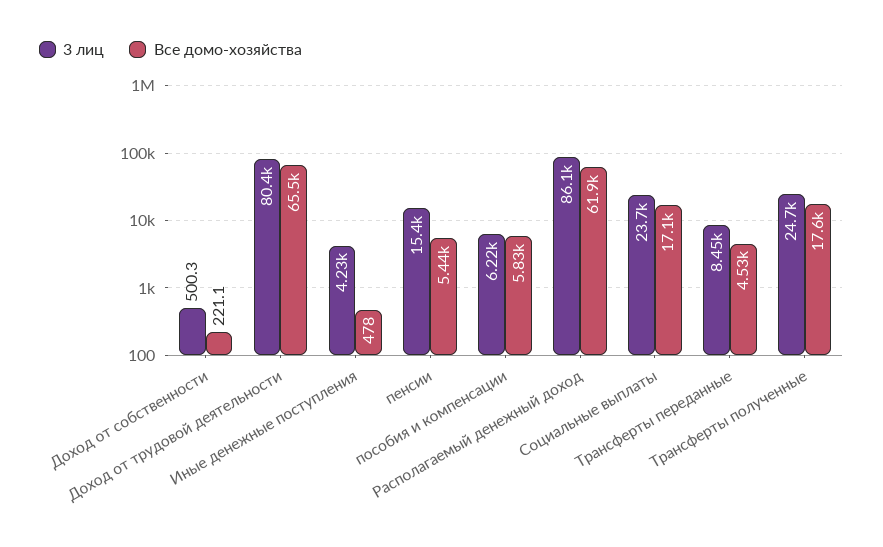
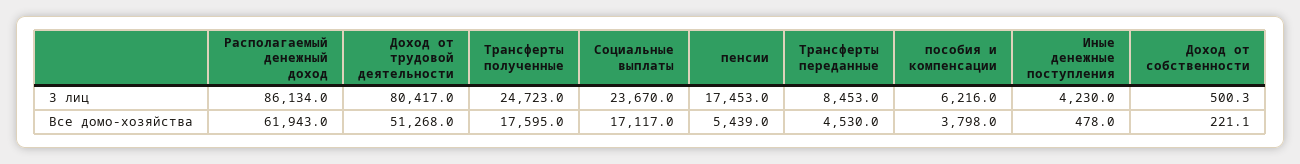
Все домо-хозяйства, Доход от трудовой деятельности: 65500 -> 51268
3 лиц, пенсии: 15400 -> 17453
Все домо-хозяйства, пособия и компенсации: 5830 -> 3798

